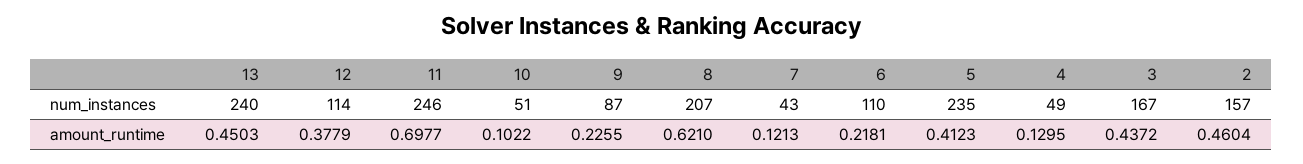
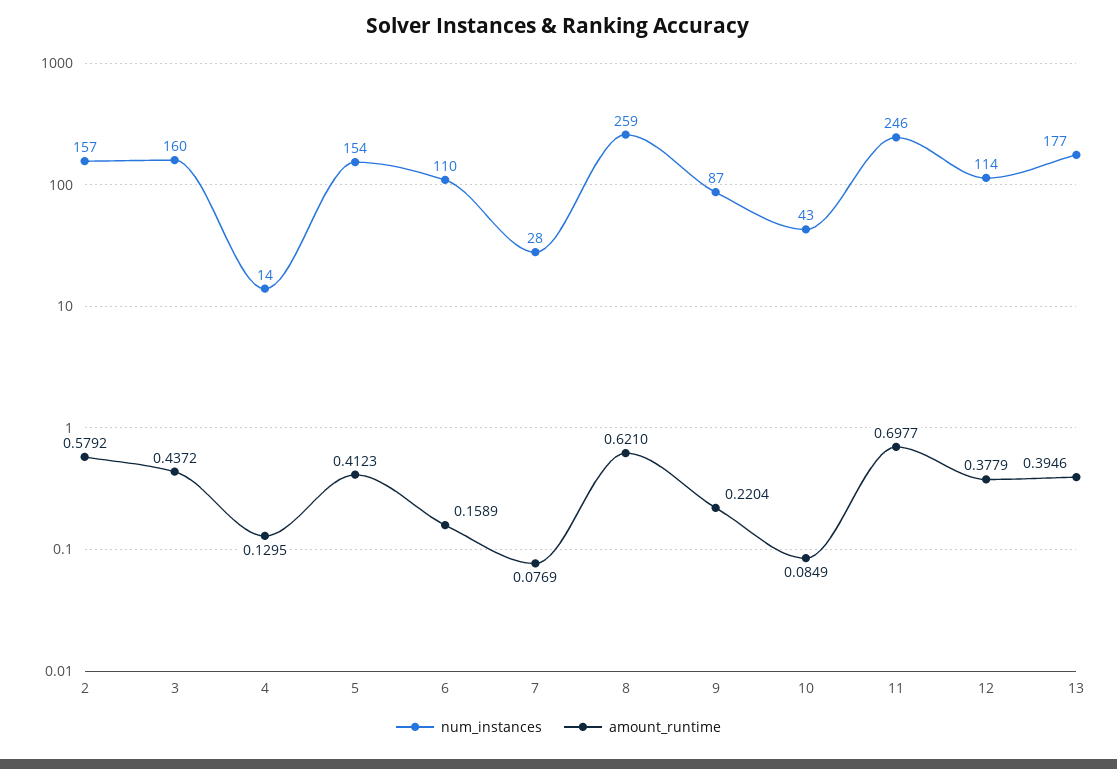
num_instances, 13: 240 -> 177
num_instances, 10: 51 -> 43
num_instances, 8: 207 -> 259
num_instances, 7: 43 -> 28
num_instances, 5: 235 -> 154
num_instances, 4: 49 -> 14
num_instances, 3: 167 -> 160
amount_runtime, 13: 0.4503 -> 0.3946
amount_runtime, 10: 0.1022 -> 0.0849
amount_runtime, 9: 0.2255 -> 0.2204
amount_runtime, 7: 0.1213 -> 0.0769
amount_runtime, 6: 0.2181 -> 0.1589
amount_runtime, 2: 0.4604 -> 0.5792

